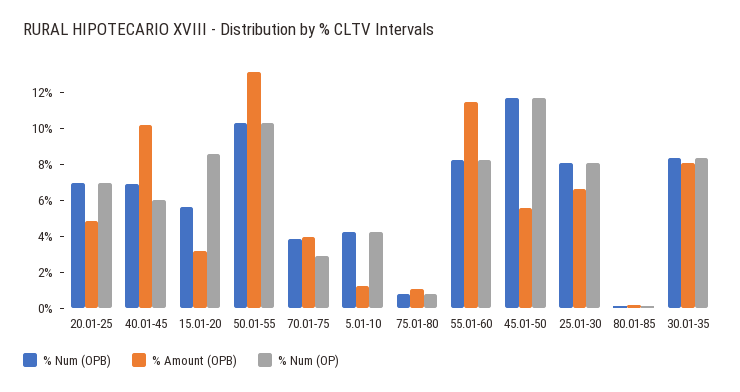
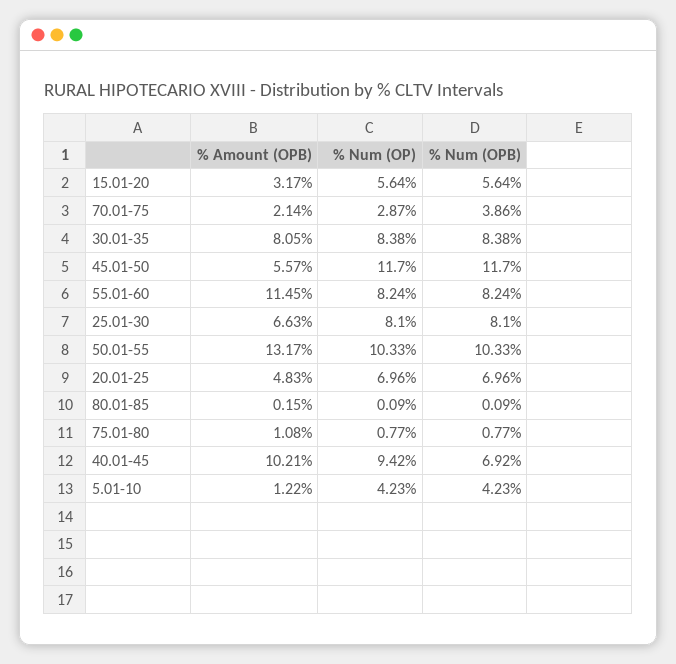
% Num (OP), 40.01-45: 6 -> 9.42
% Num (OP), 15.01-20: 8.5 -> 5.64
% Amount (OPB), 70.01-75: 4 -> 2.14

